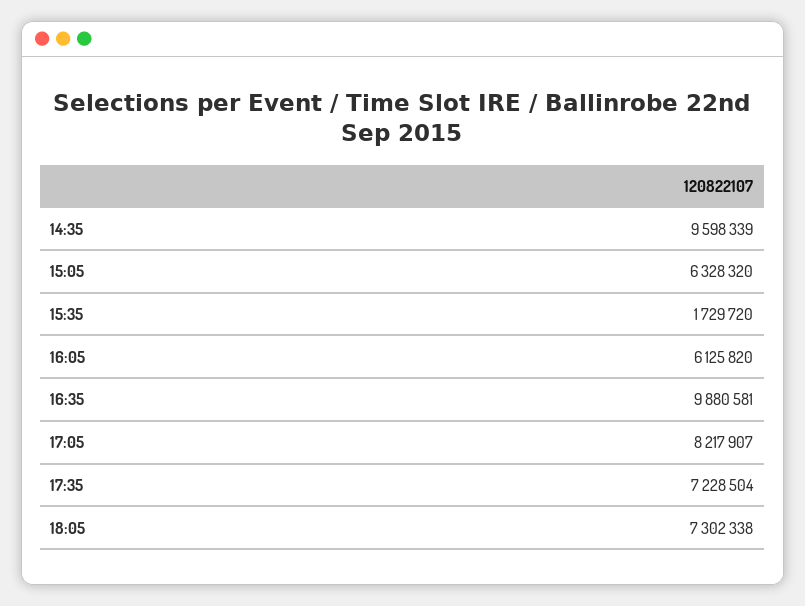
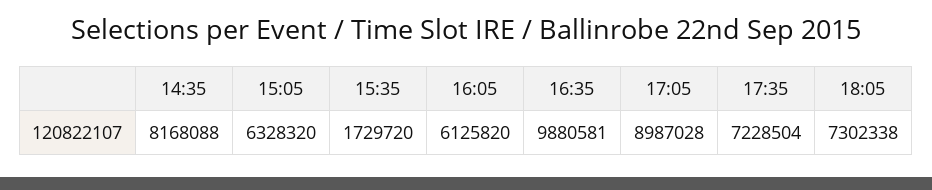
14:35: 9598339 -> 8168088
17:05: 8217907 -> 8987028

